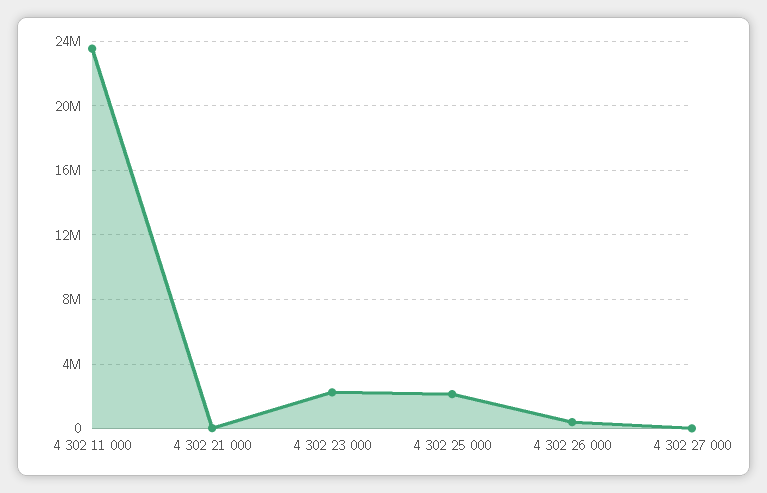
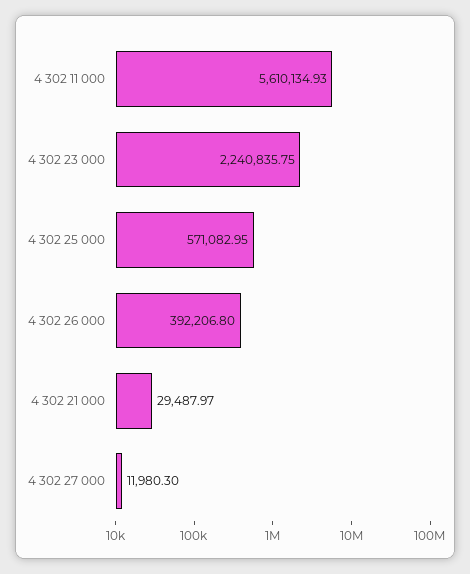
4 302 11 000: 23500000 -> 5610134.93
4 302 25 000: 2000000 -> 571082.95

